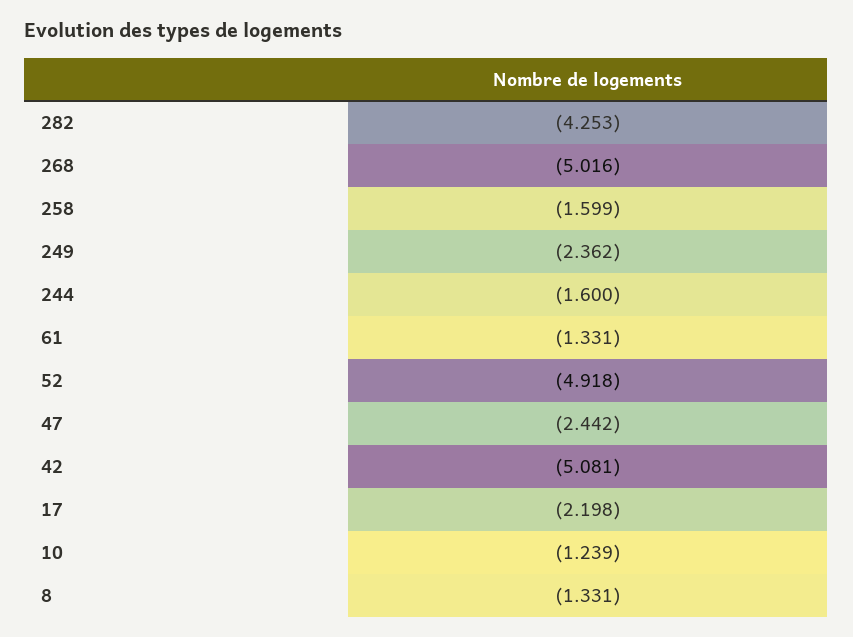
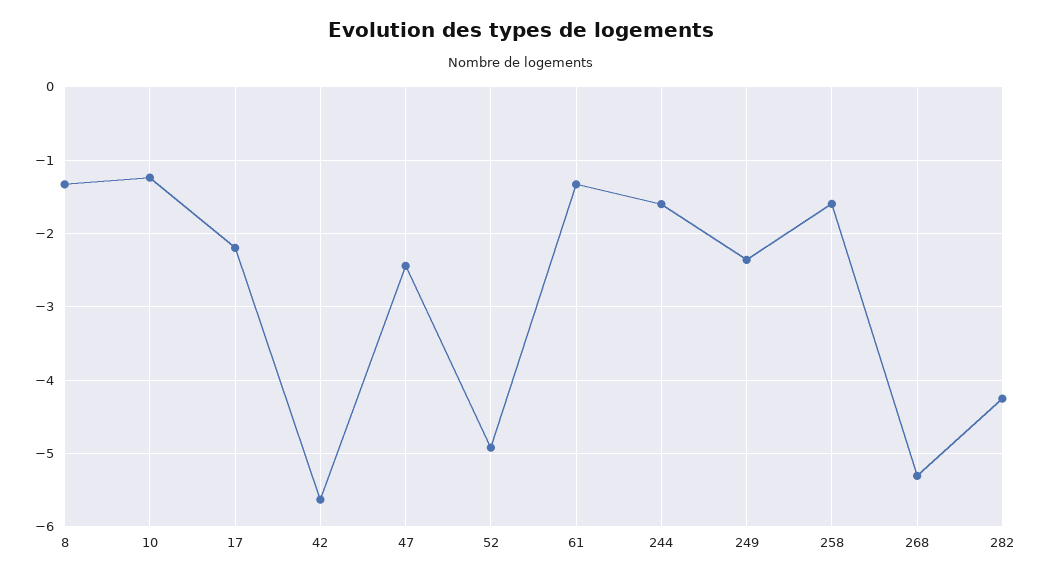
268: -5.016 -> -5.3
42: -5.081 -> -5.6

